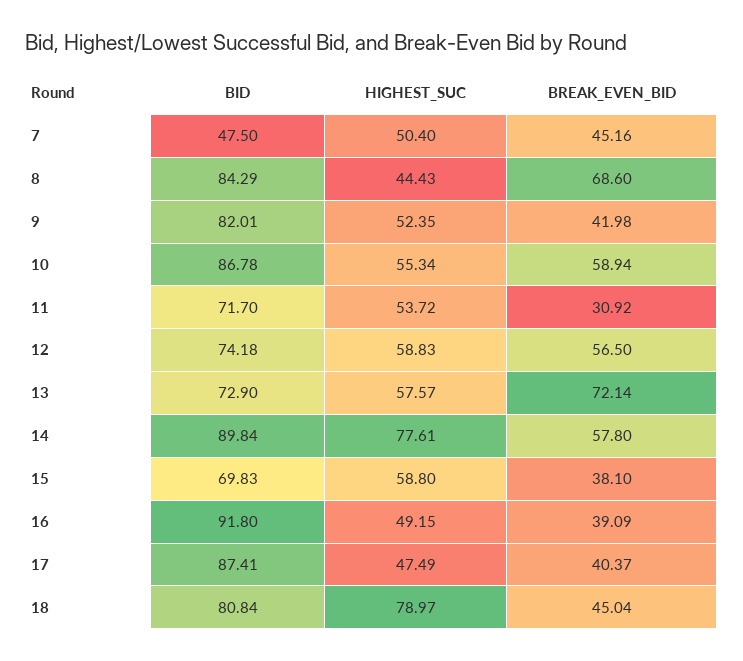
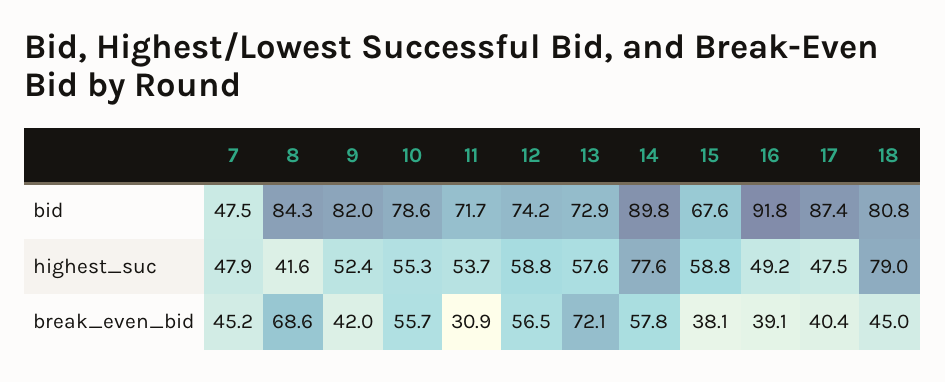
HIGHEST_SUC, 7: 50.4 -> 47.9
HIGHEST_SUC, 8: 44.43 -> 41.6
BID, 10: 86.78 -> 78.6
BREAK_EVEN_BID, 10: 58.94 -> 55.7
BID, 15: 69.83 -> 67.6

